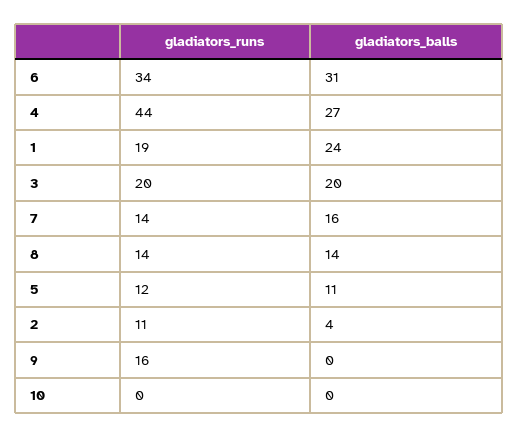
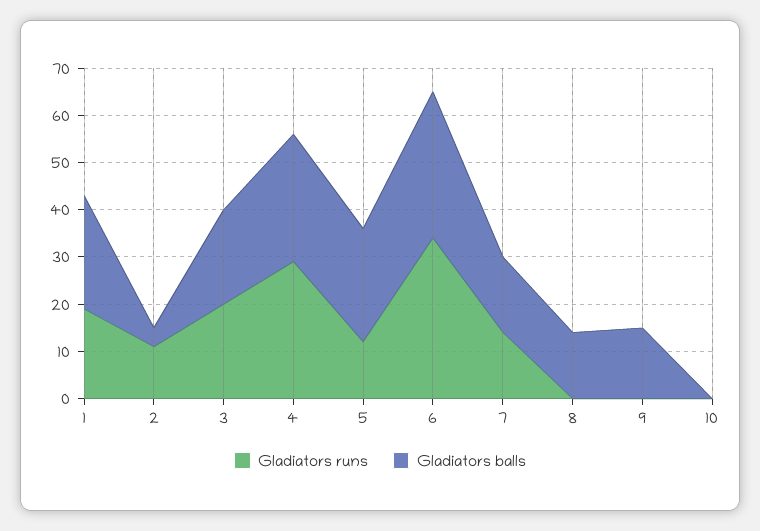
gladiators_runs, 4: 44 -> 30
gladiators_runs, 8: 14 -> 0
gladiators_balls, 5: 11 -> 25
gladiators_runs, 9: 16 -> 0
gladiators_balls, 9: 0 -> 15

